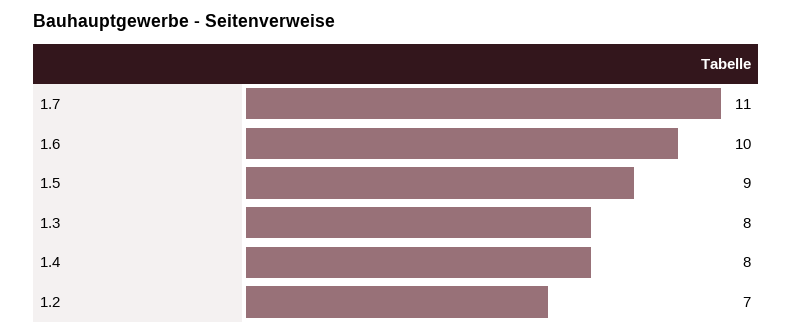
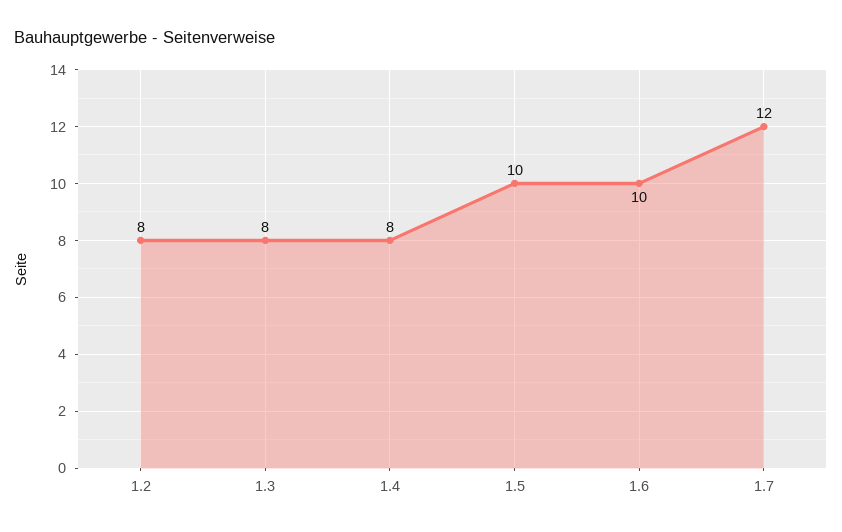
1.7: 11 -> 12
1.5: 9 -> 10
1.2: 7 -> 8

